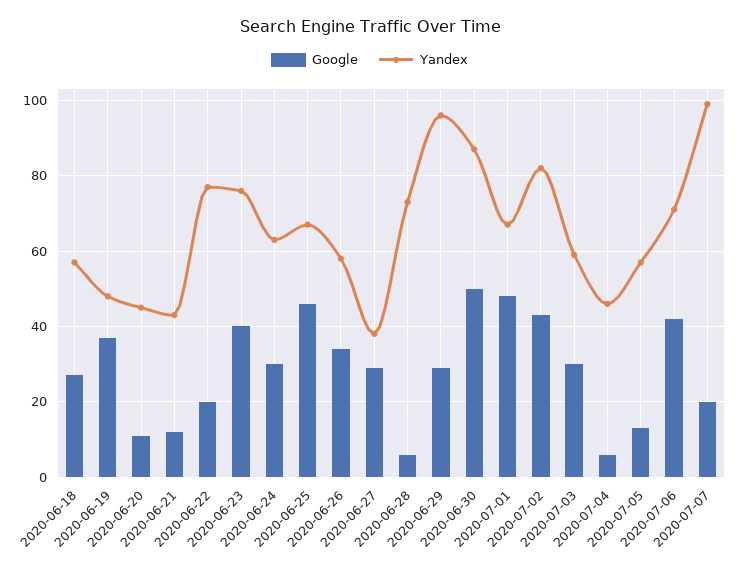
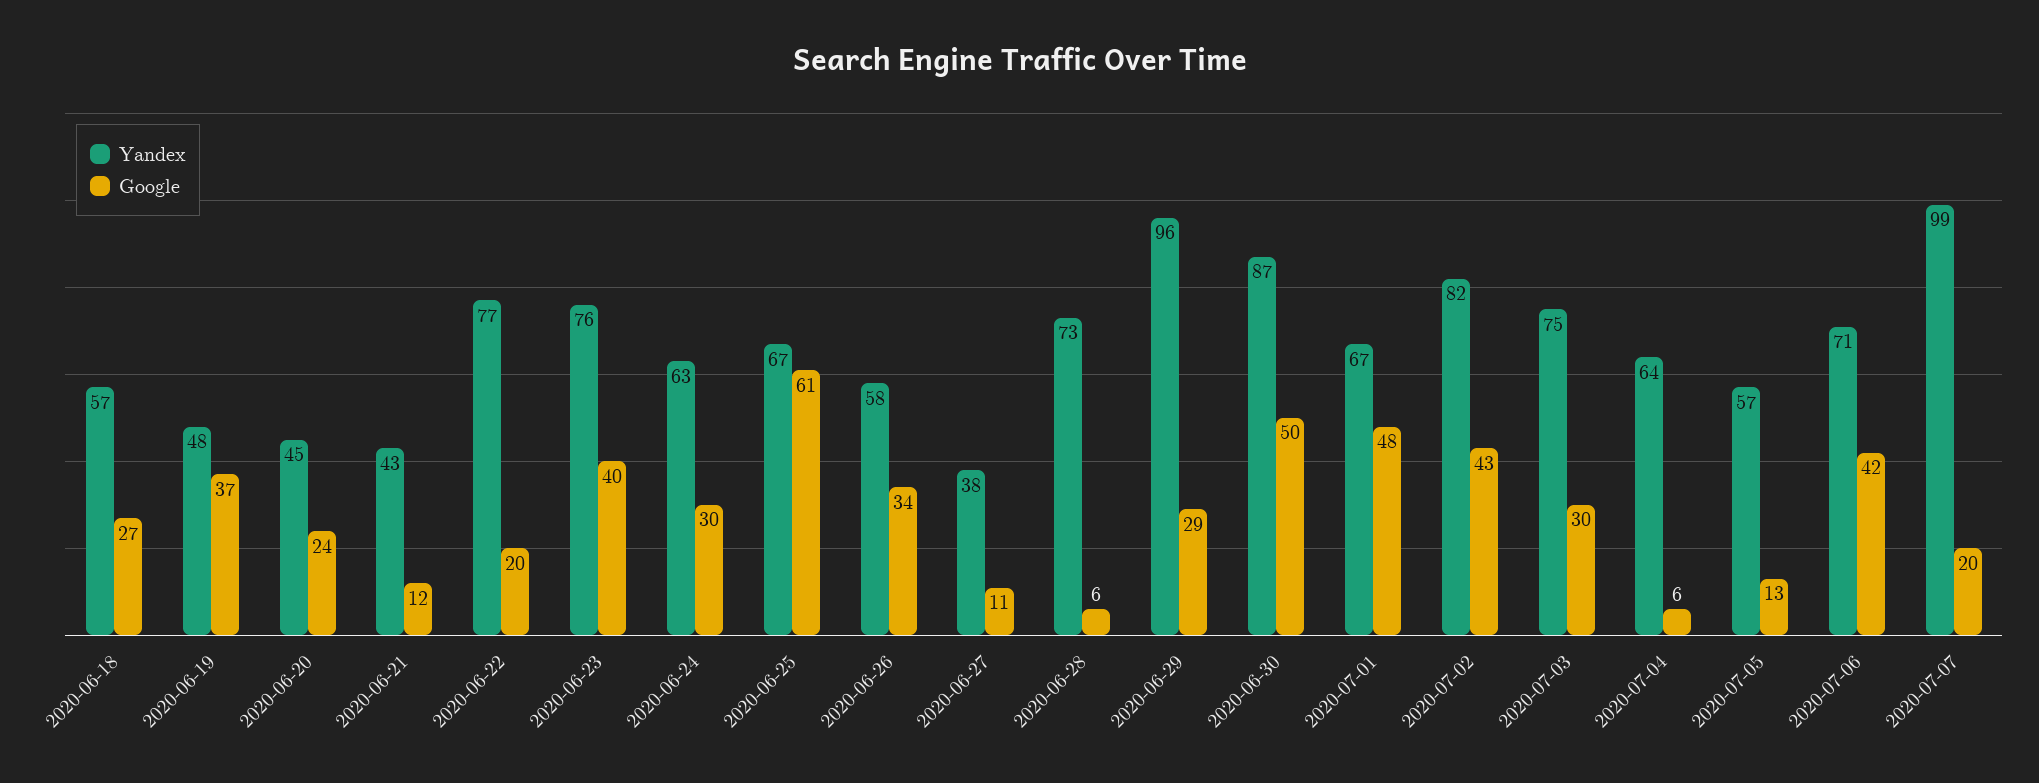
Google, 2020-06-20: 10 -> 24
Google, 2020-06-25: 45 -> 61
Google, 2020-06-27: 30 -> 11
Yandex, 2020-07-03: 60 -> 75
Yandex, 2020-07-04: 45 -> 64

